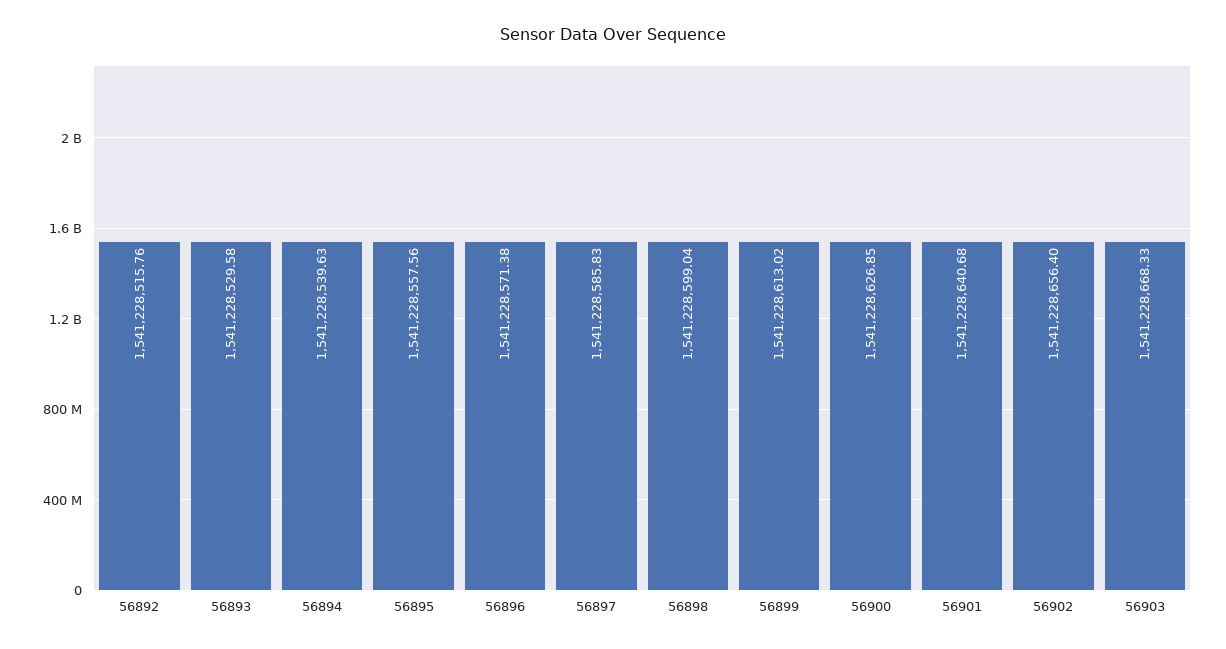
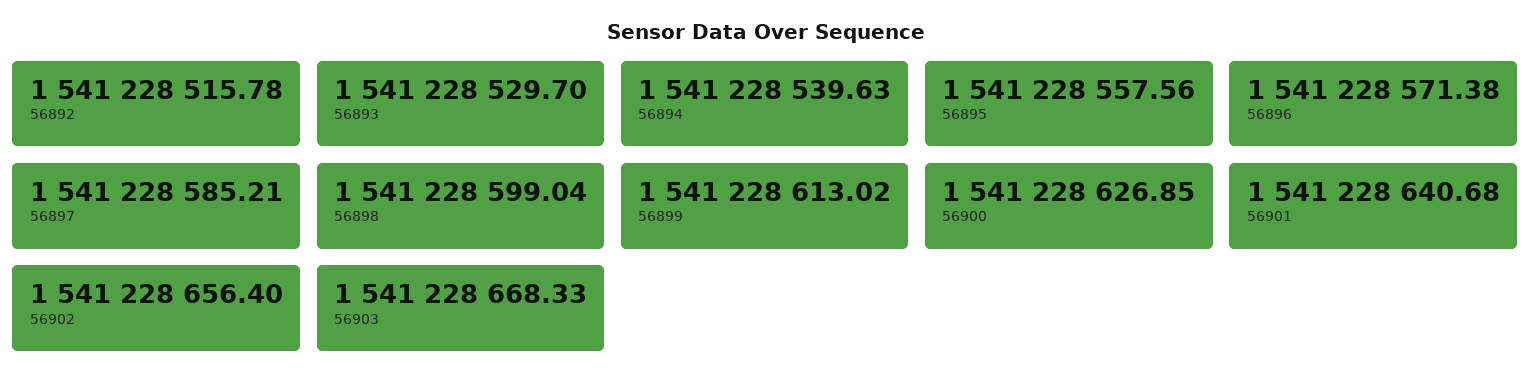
56892: 1541228515.76 -> 1541228515.78
56893: 1541228529.58 -> 1541228529.7
56897: 1541228585.83 -> 1541228585.21

